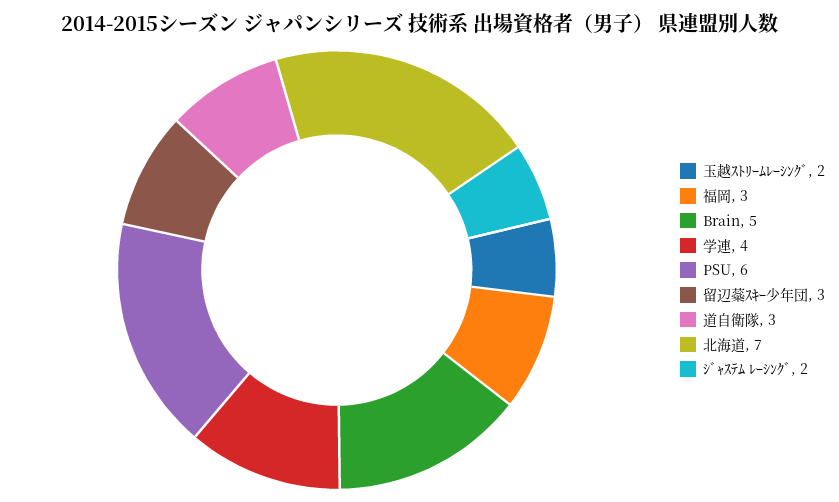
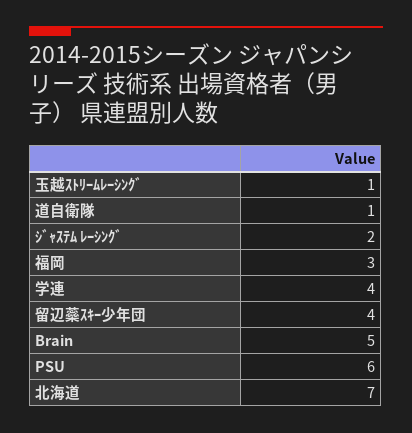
玉越ｽﾄﾘｰﾑﾚｰｼﾝｸﾞ: 2 -> 1
留辺蘂ｽｷｰ少年団: 3 -> 4
道自衛隊: 3 -> 1

